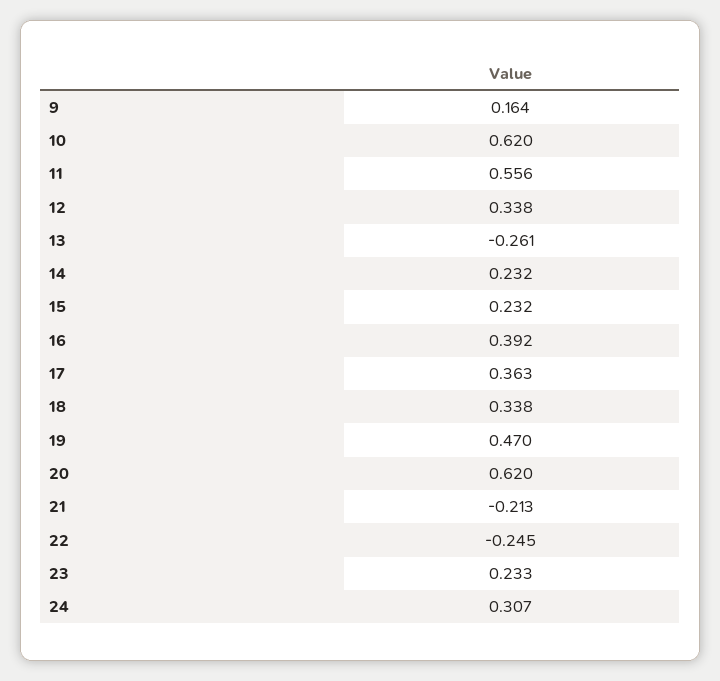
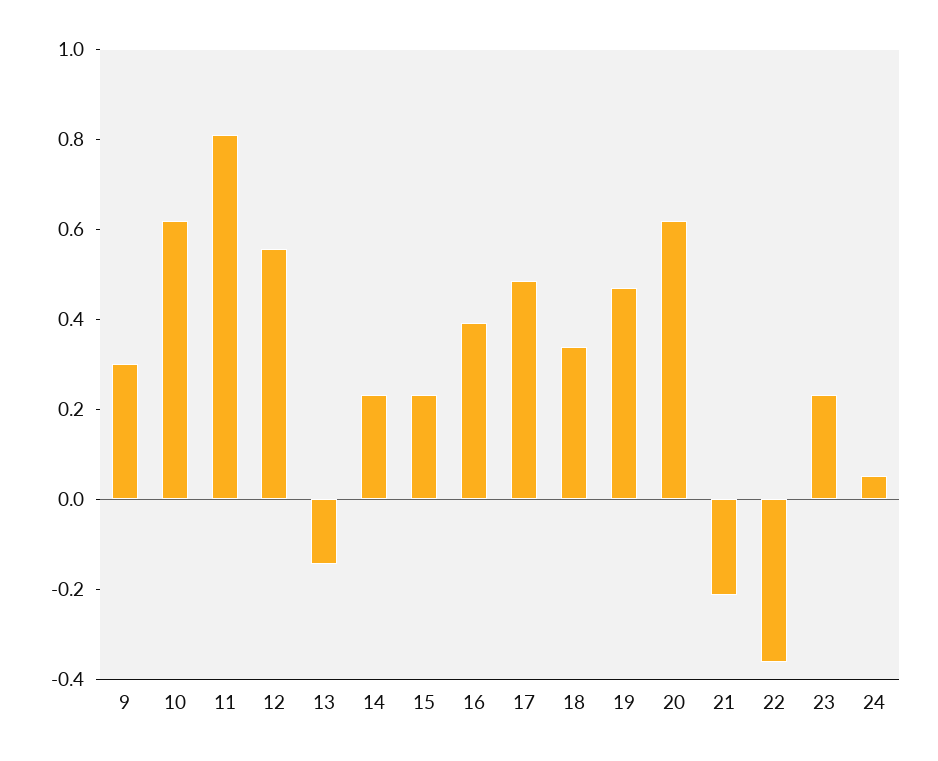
9: 0.164 -> 0.3
11: 0.556 -> 0.8
12: 0.338 -> 0.55
13: -0.261 -> -0.15
17: 0.363 -> 0.5
22: -0.245 -> -0.35
24: 0.307 -> 0.05

